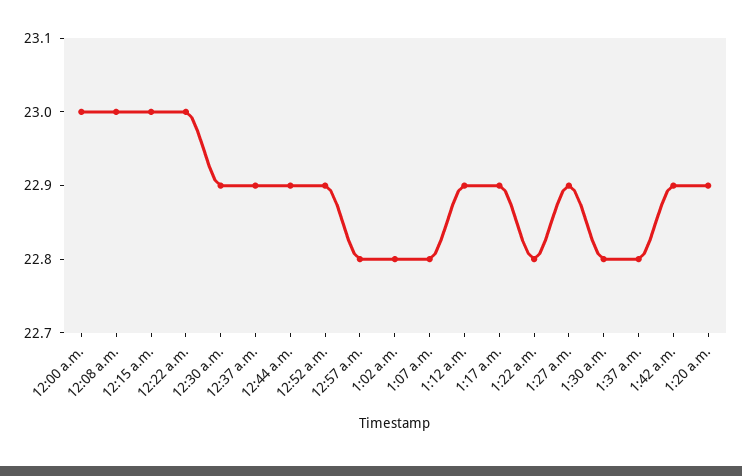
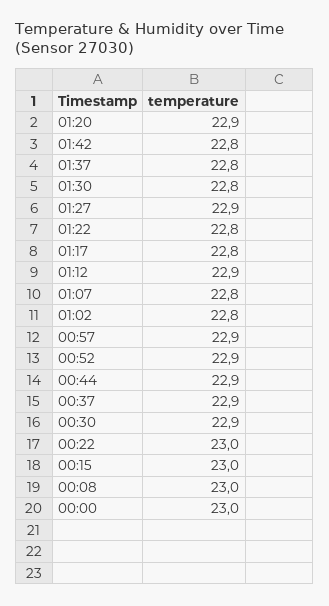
12:57 a.m.: 22.8 -> 22.9
1:17 a.m.: 22.9 -> 22.8
1:42 a.m.: 22.9 -> 22.8

